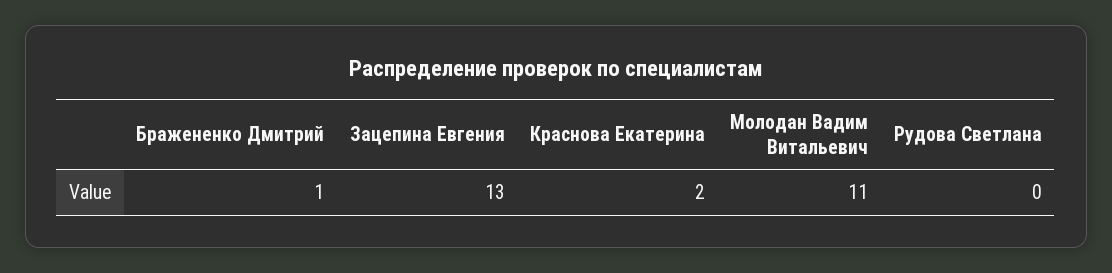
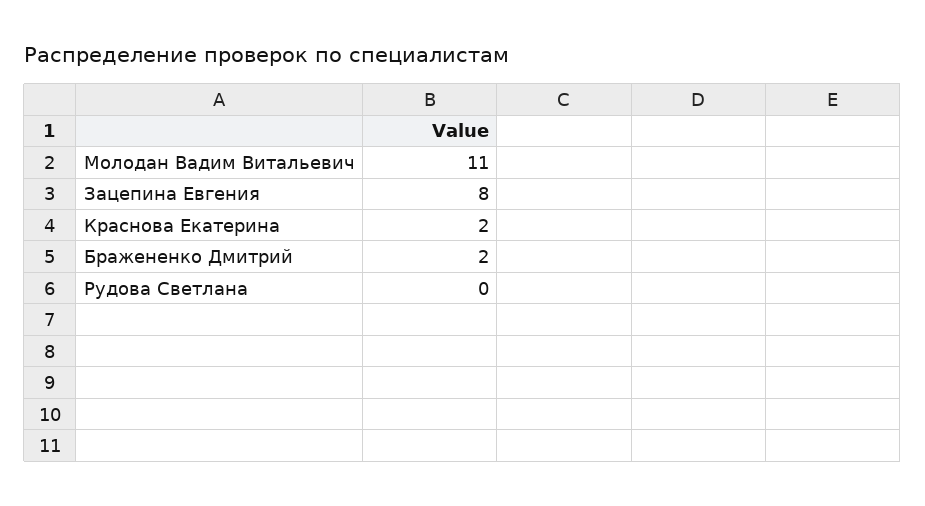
Бражененко Дмитрий: 1 -> 2
Зацепина Евгения: 13 -> 8

